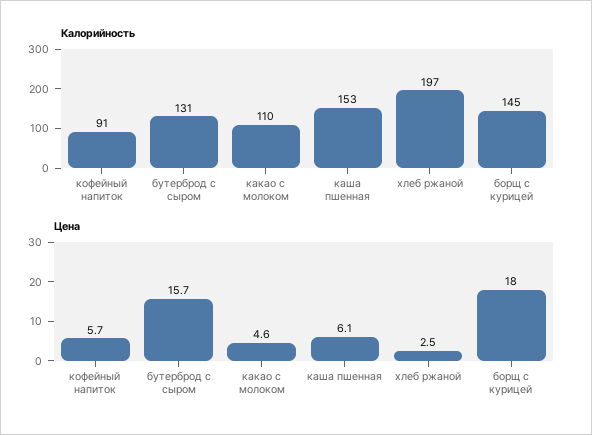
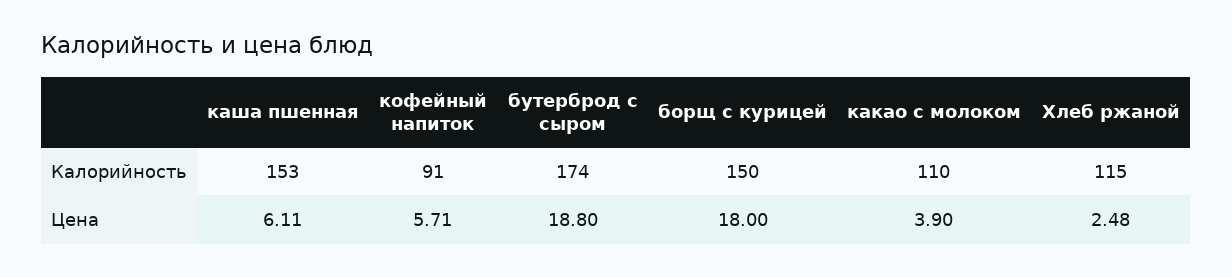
Калорийность, бутерброд с сыром: 131 -> 174
Калорийность, хлеб ржаной: 197 -> 115
Калорийность, борщ с курицей: 145 -> 150
Цена, бутерброд с сыром: 15.7 -> 18.8
Цена, какао с молоком: 4.6 -> 3.9

